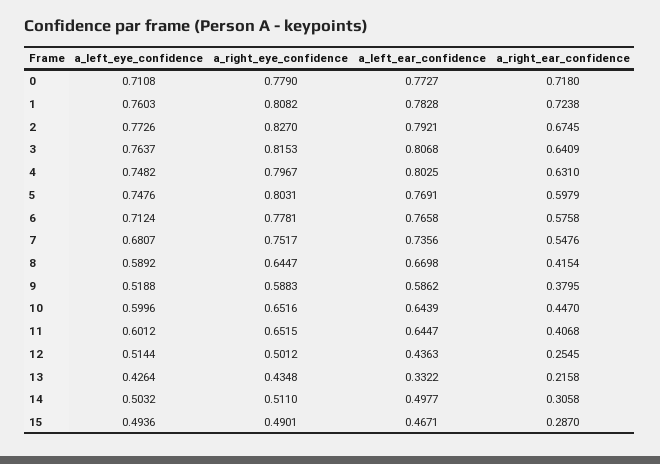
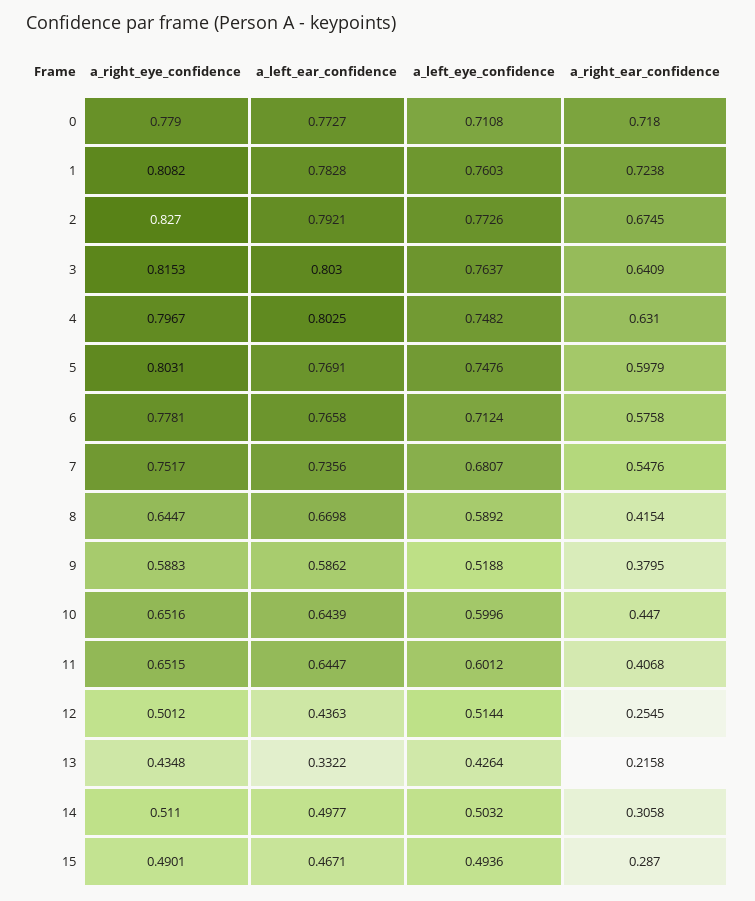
a_left_ear_confidence, 3: 0.8068 -> 0.803

